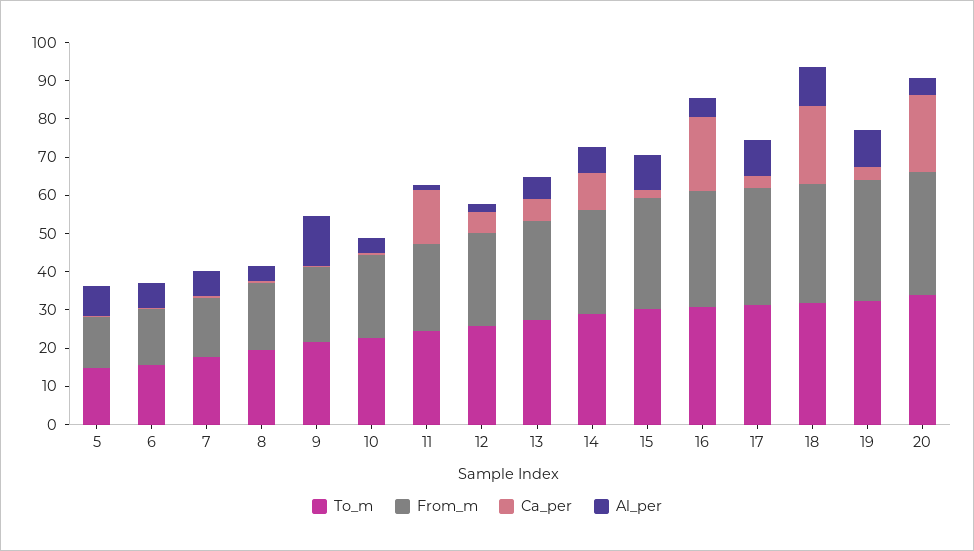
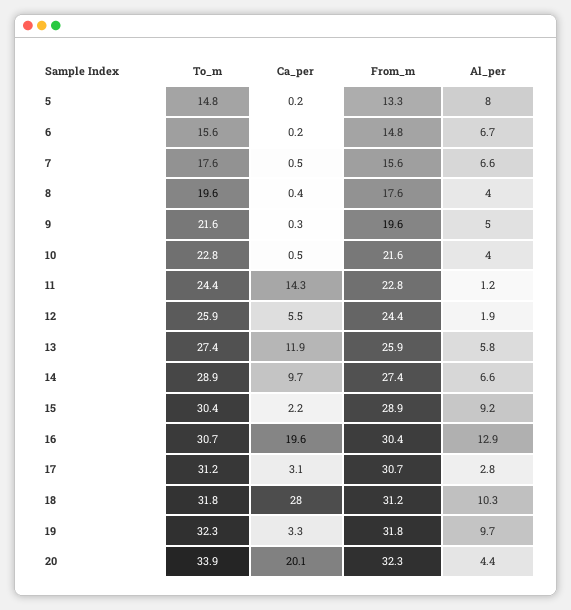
Al_per, 9: 12.5 -> 5
Ca_per, 13: 5 -> 11.9
Al_per, 16: 5 -> 12.9
Al_per, 17: 10 -> 2.8
Ca_per, 18: 20 -> 28

